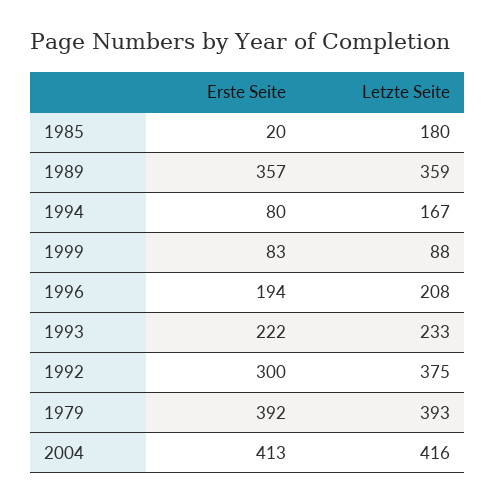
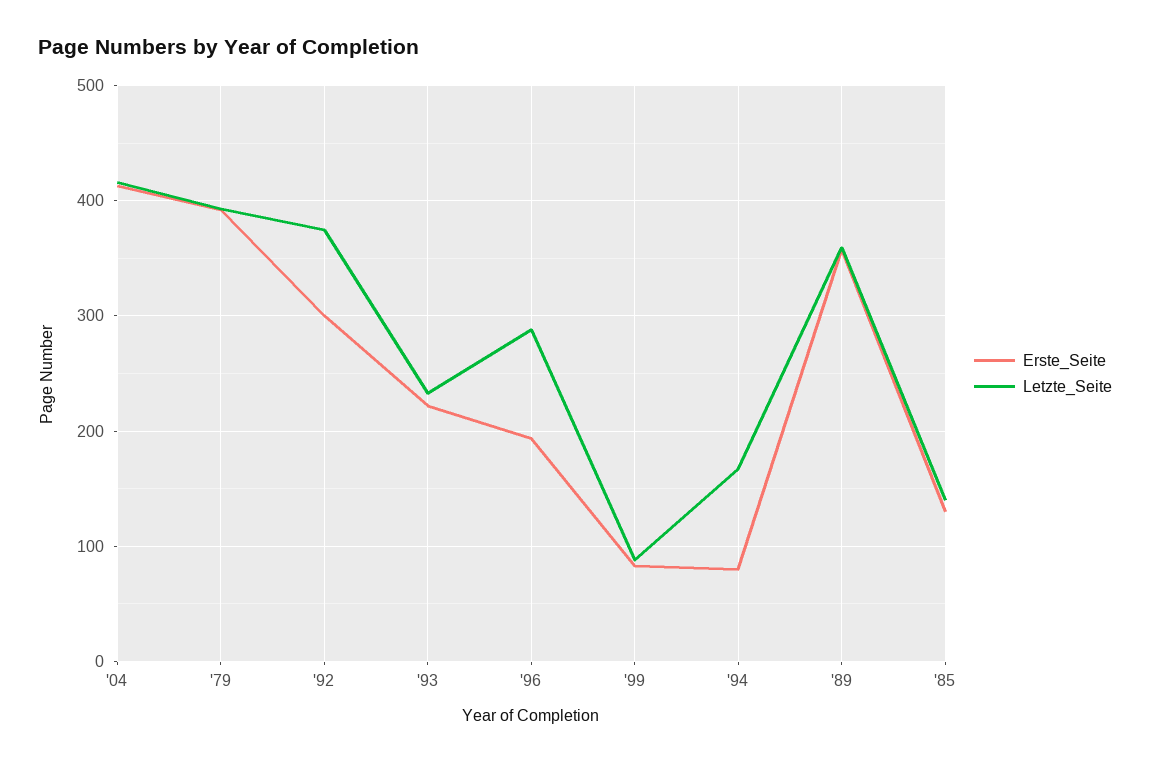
Erste Seite, 1985: 20 -> 130
Letzte Seite, 1985: 180 -> 140
Letzte Seite, 1996: 208 -> 290

